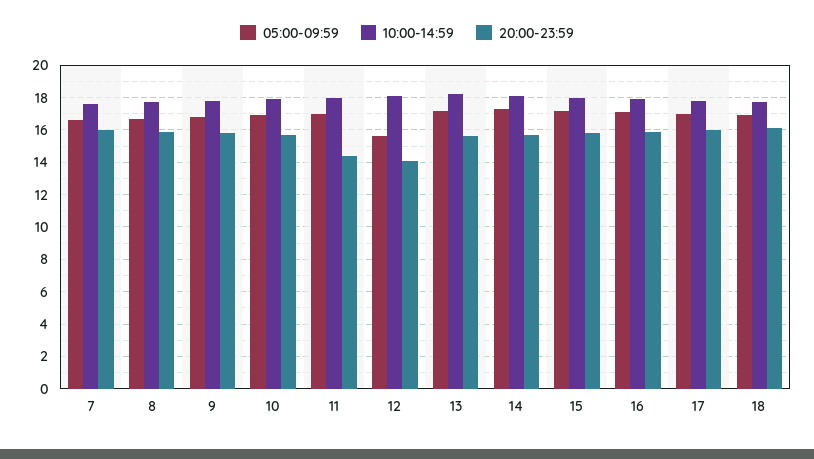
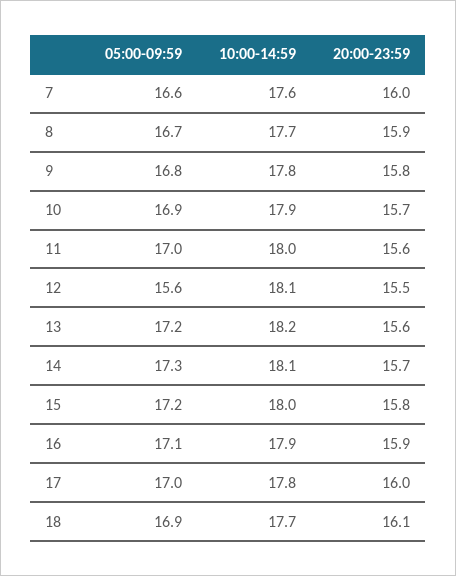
20:00-23:59, 11: 14.5 -> 15.6
20:00-23:59, 12: 14 -> 15.5

